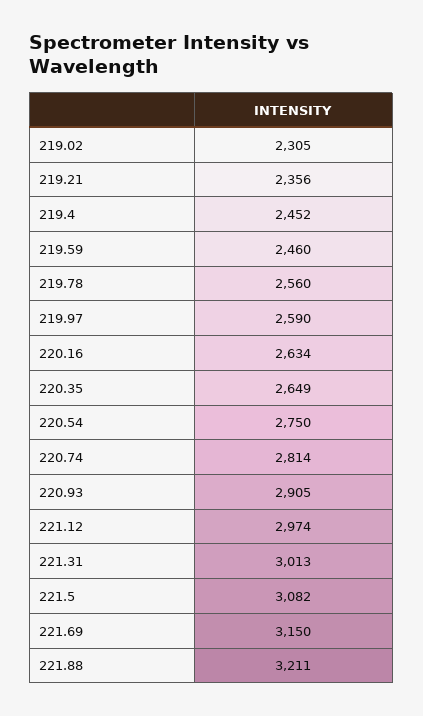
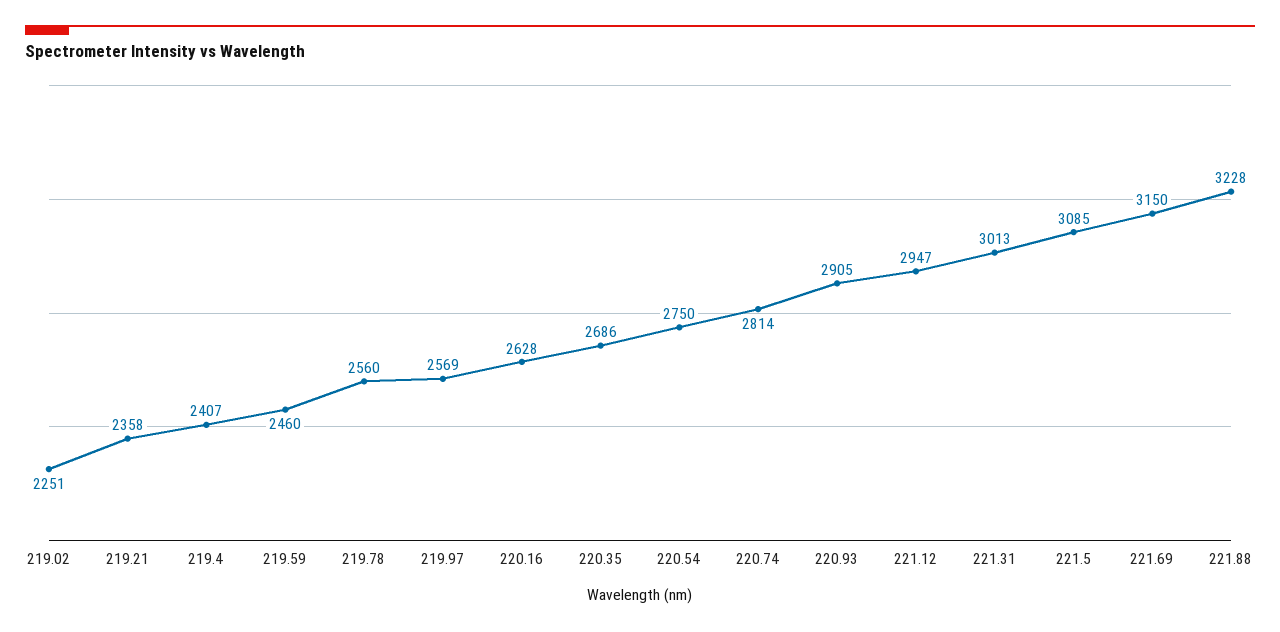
219.02: 2305 -> 2251
219.21: 2356 -> 2358
219.4: 2452 -> 2407
219.97: 2590 -> 2569
220.16: 2634 -> 2628
220.35: 2649 -> 2686
221.12: 2974 -> 2947
221.5: 3082 -> 3085
221.88: 3211 -> 3228

